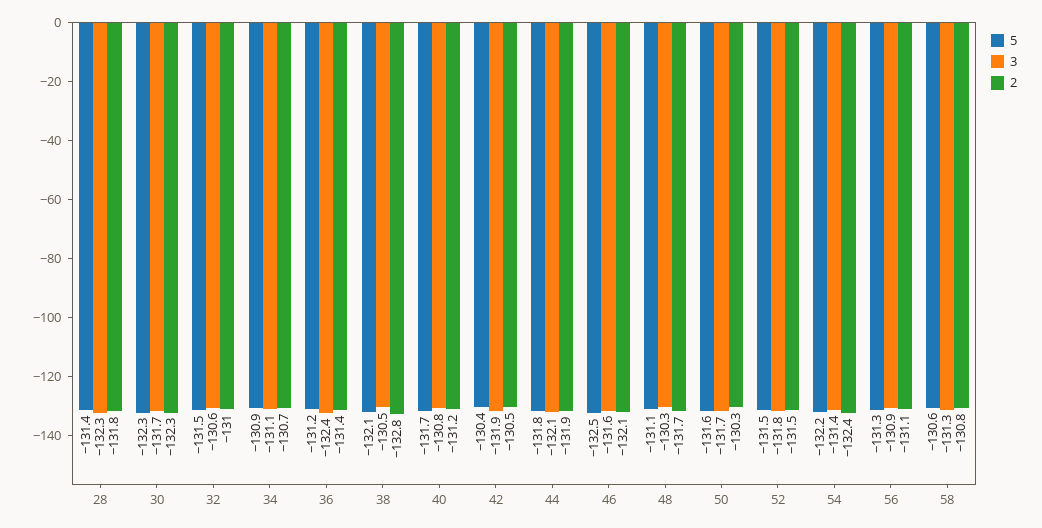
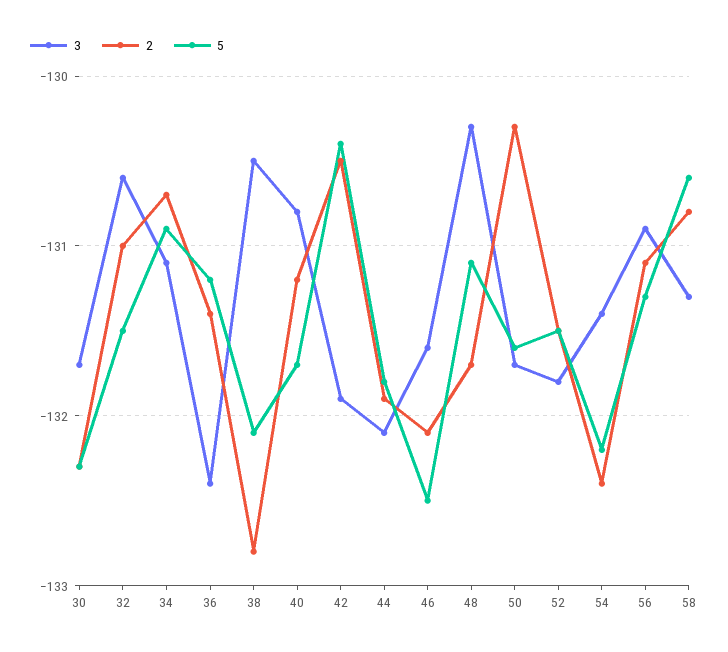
5, 28: -131.4 -> none
3, 28: -132.3 -> none
2, 28: -131.8 -> none

